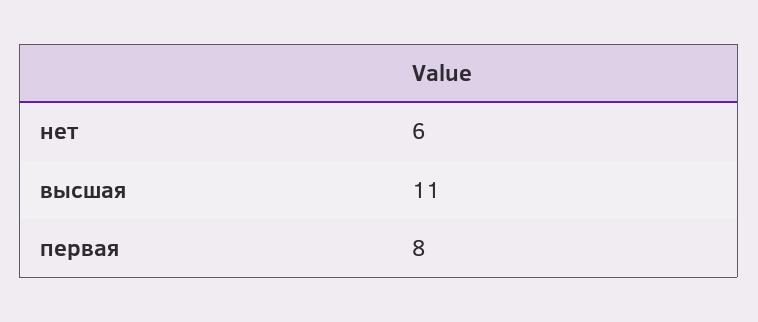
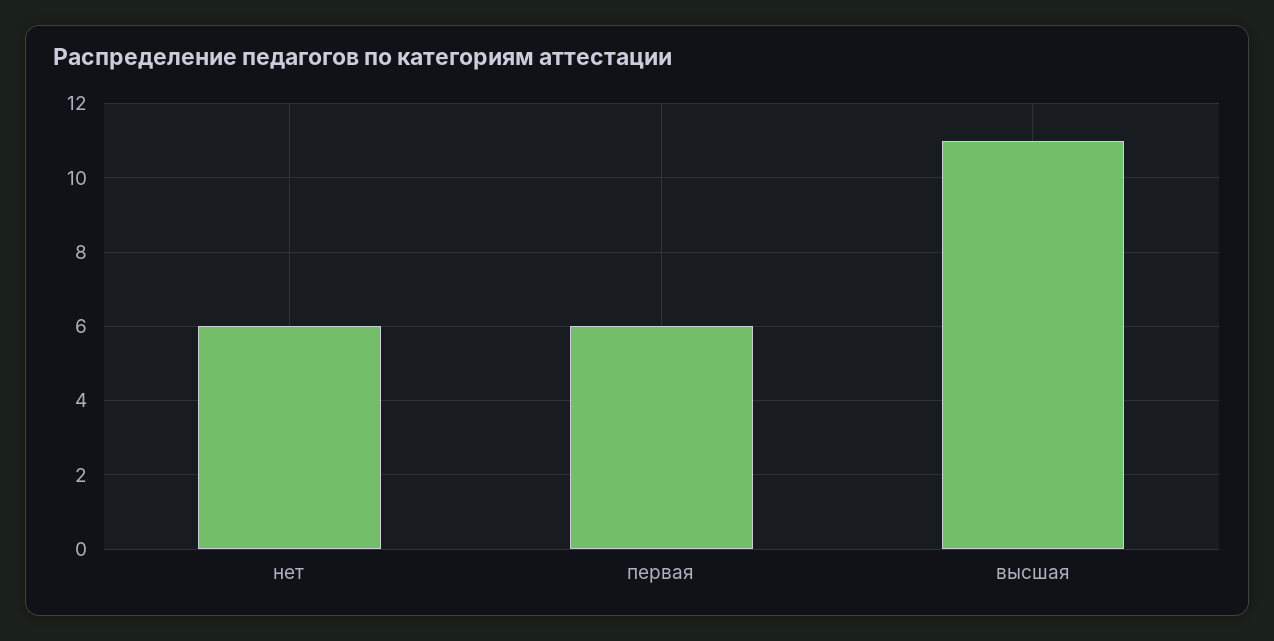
первая: 8 -> 6

